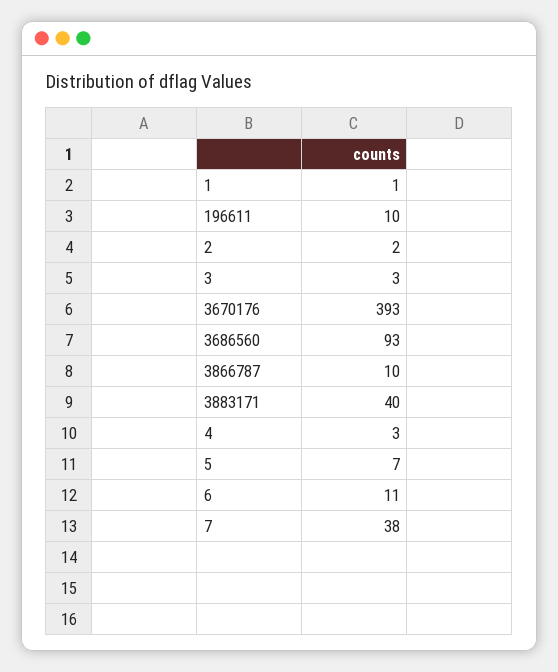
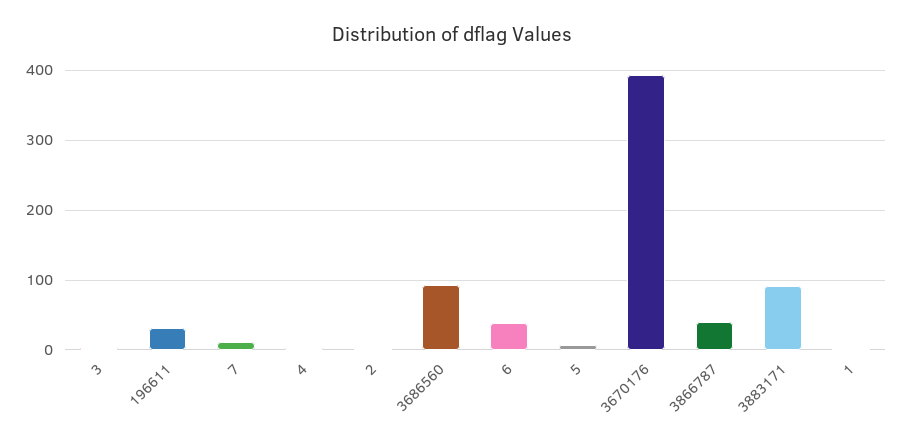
196611: 10 -> 30
3866787: 10 -> 40
3883171: 40 -> 90
6: 11 -> 40
7: 38 -> 10

